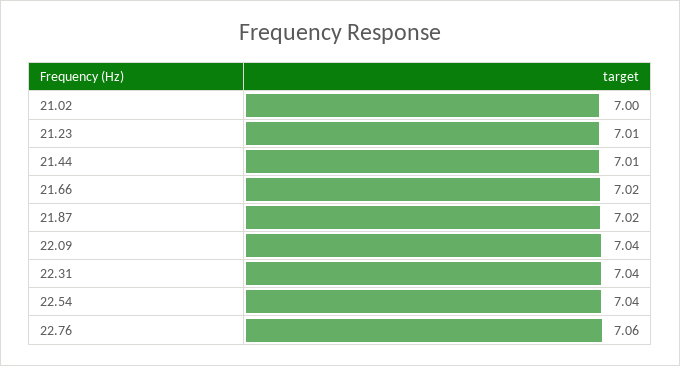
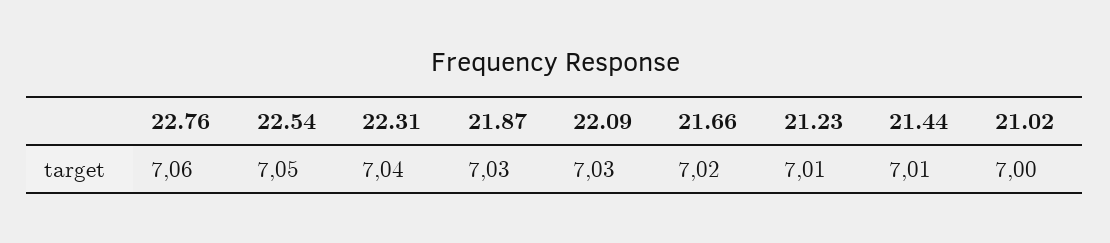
21.87: 7.02 -> 7.03
22.09: 7.04 -> 7.03
22.54: 7.04 -> 7.05

